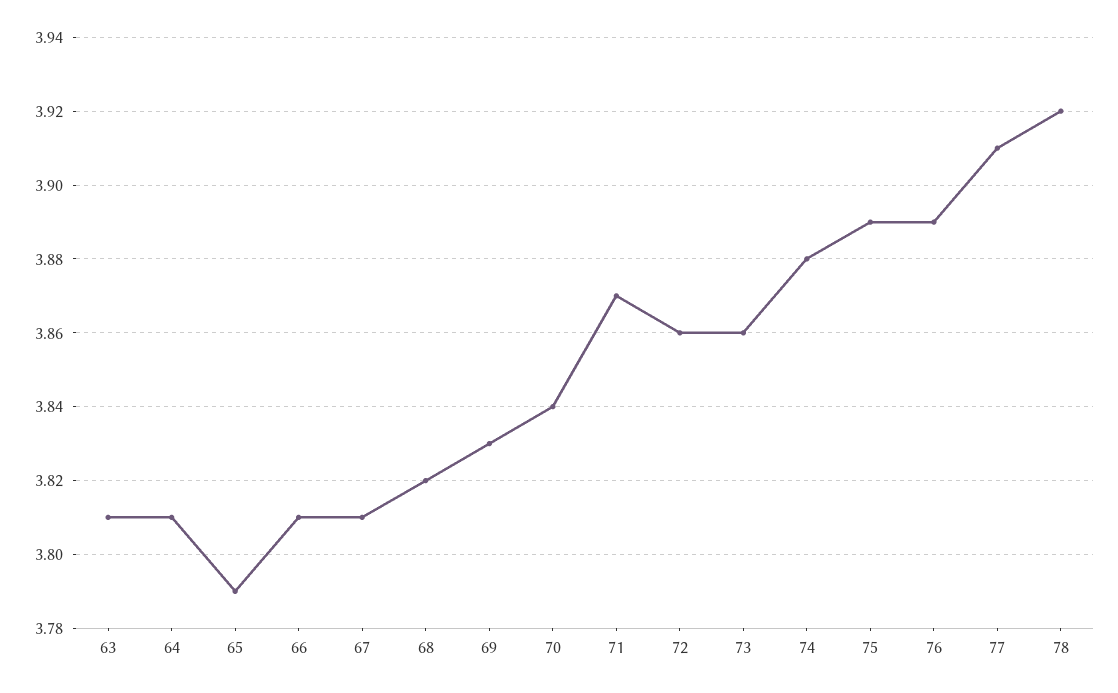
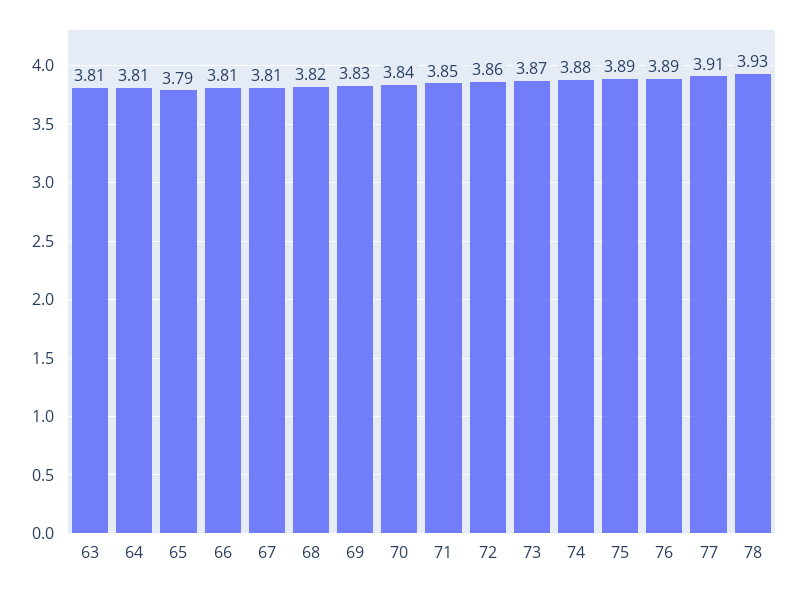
71: 3.87 -> 3.85
73: 3.86 -> 3.87
78: 3.92 -> 3.93

